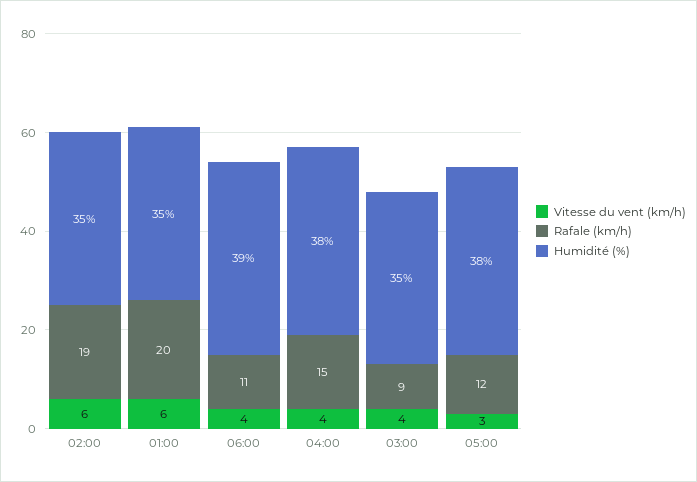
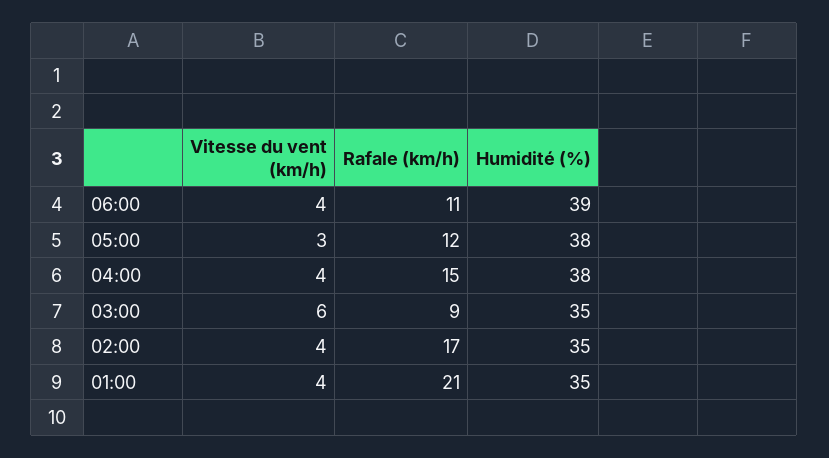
Vitesse du vent (km/h), 02:00: 6 -> 4
Rafale (km/h), 02:00: 19 -> 17
Vitesse du vent (km/h), 01:00: 6 -> 4
Rafale (km/h), 01:00: 20 -> 21
Vitesse du vent (km/h), 03:00: 4 -> 6

